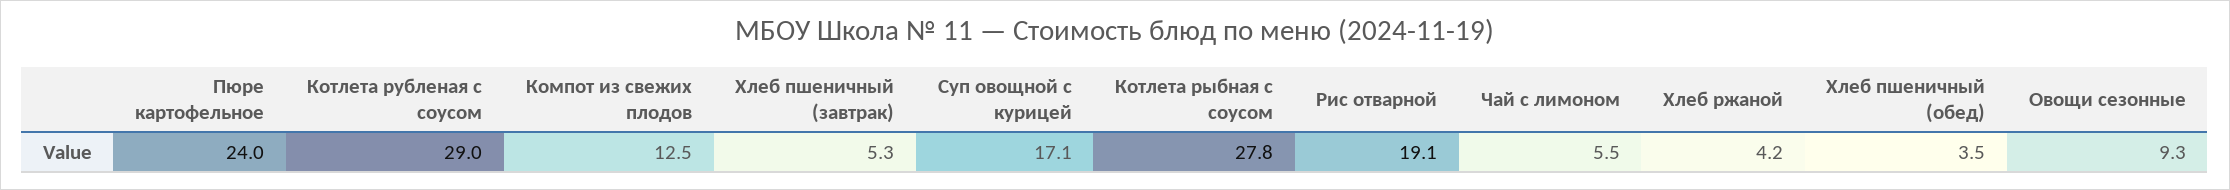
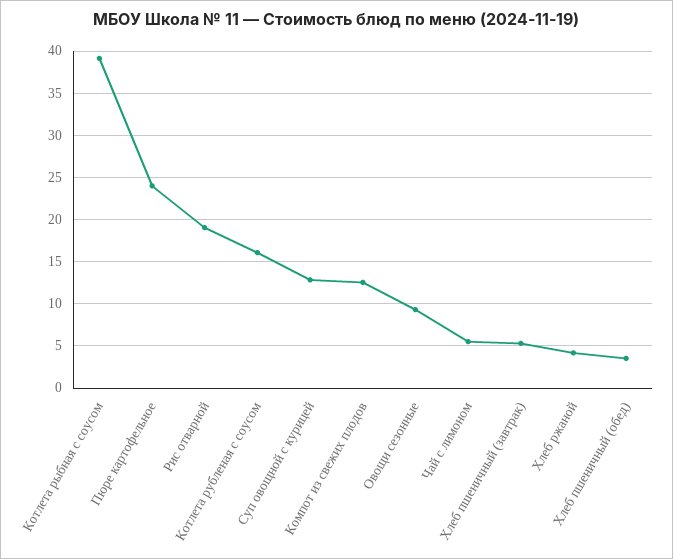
Котлета рубленая с соусом: 29 -> 16
Суп овощной с курицей: 17.1 -> 13
Котлета рыбная с соусом: 27.8 -> 39

